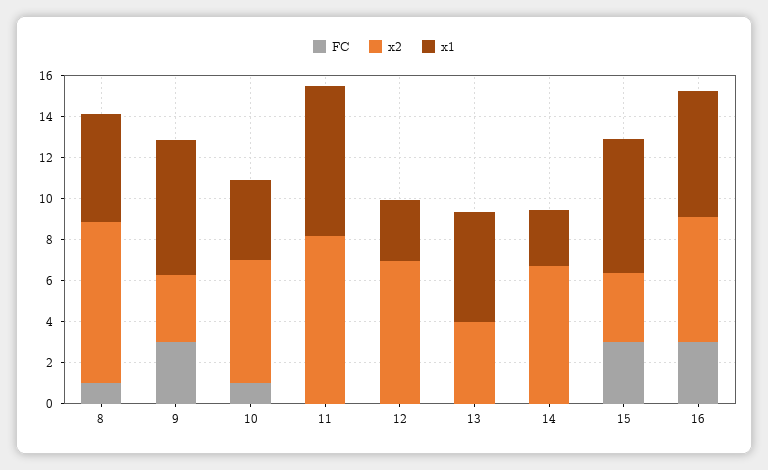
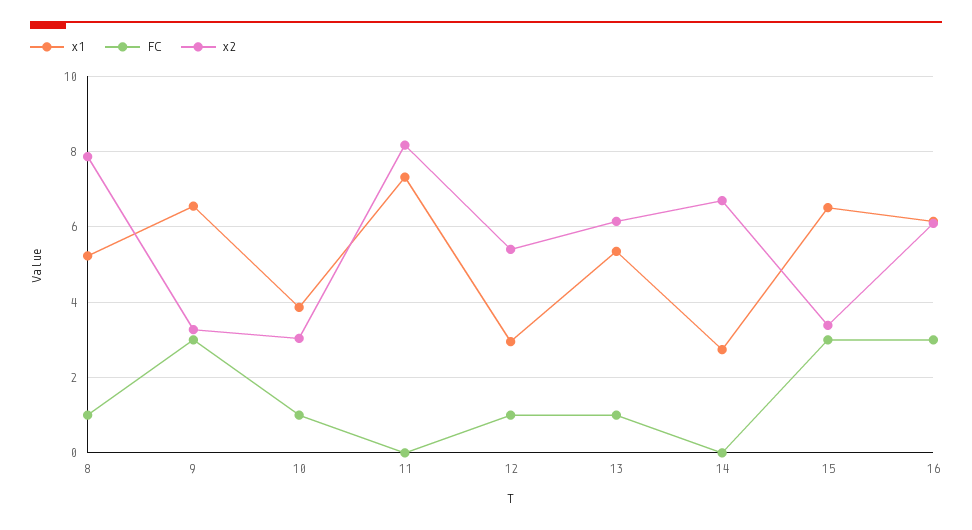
x2, 10: 6 -> 3
FC, 12: 0 -> 1
x2, 12: 7 -> 5.4
FC, 13: 0 -> 1
x2, 13: 4 -> 6.2

